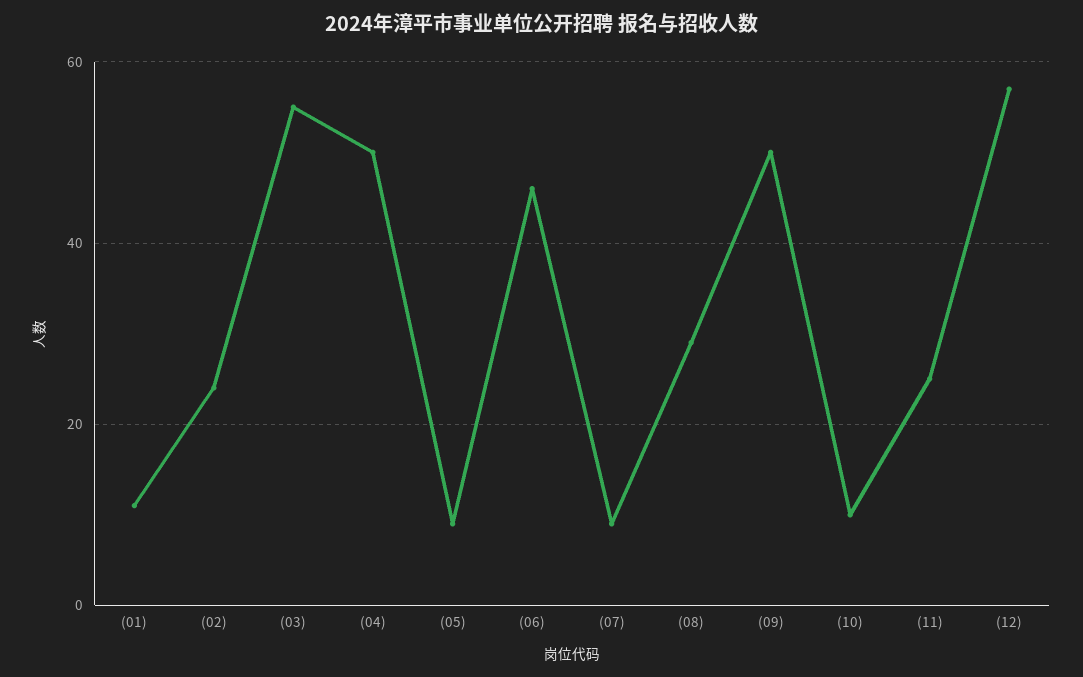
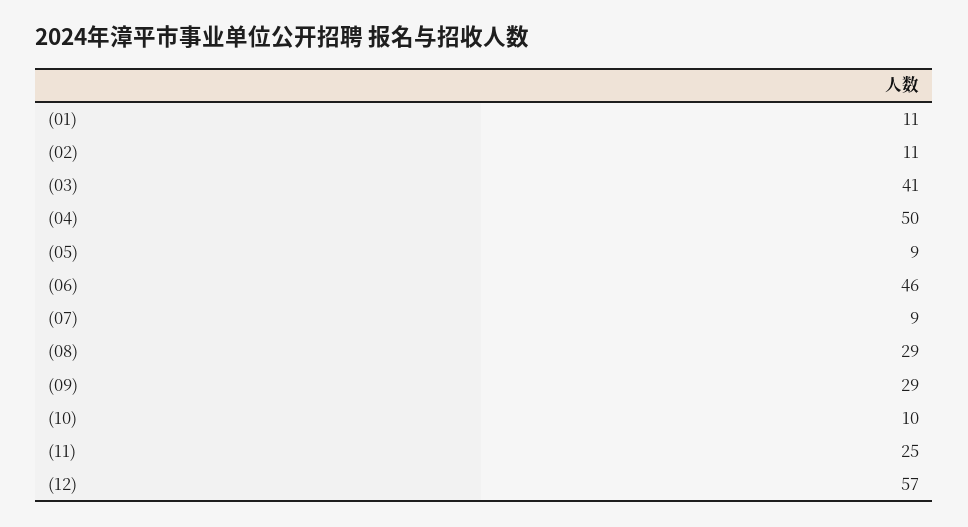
(02): 25 -> 11
(03): 55 -> 41
(09): 50 -> 29

